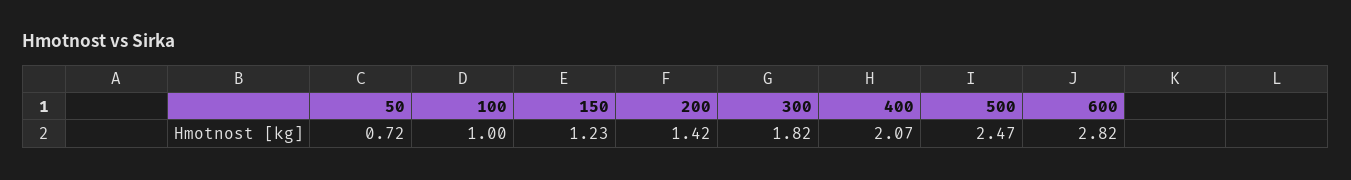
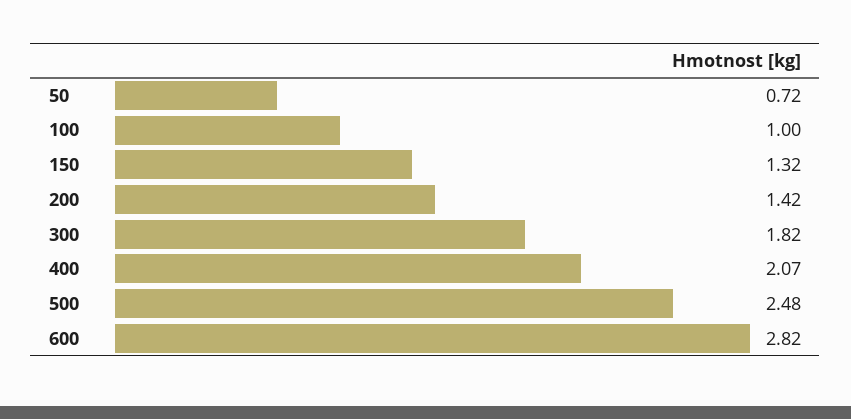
150: 1.23 -> 1.32
500: 2.47 -> 2.48

